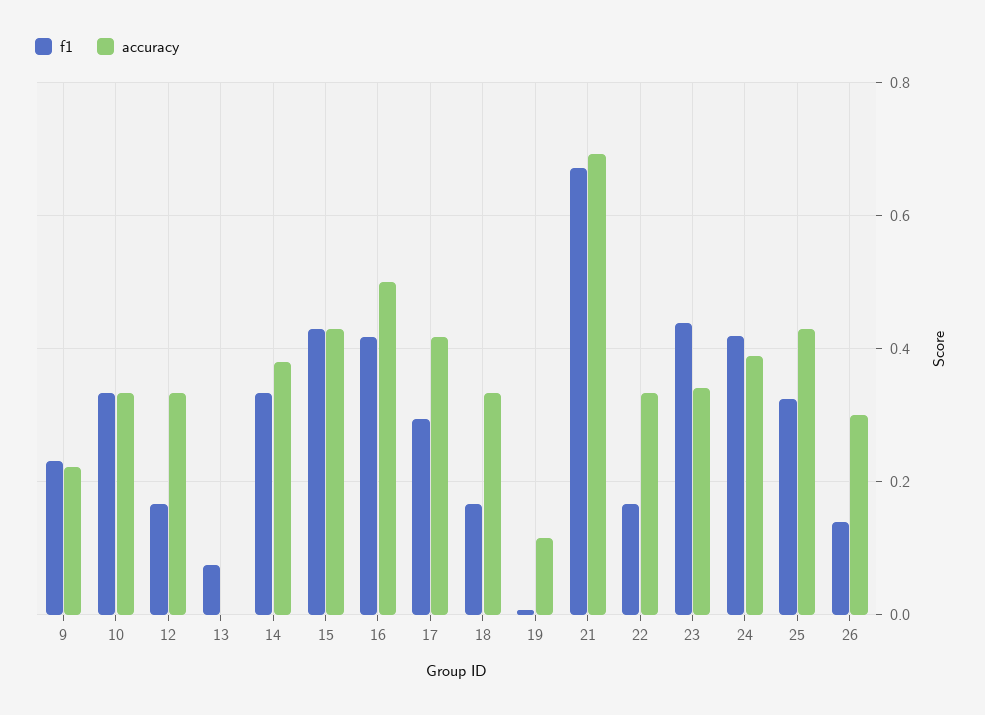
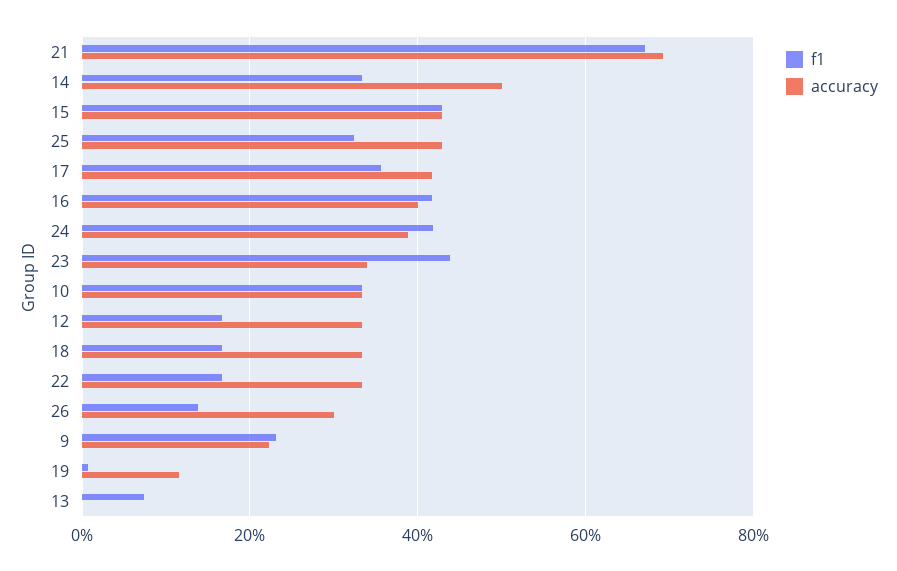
accuracy, 14: 0.38 -> 0.5
accuracy, 16: 0.5 -> 0.4
f1, 17: 0.3 -> 0.36

